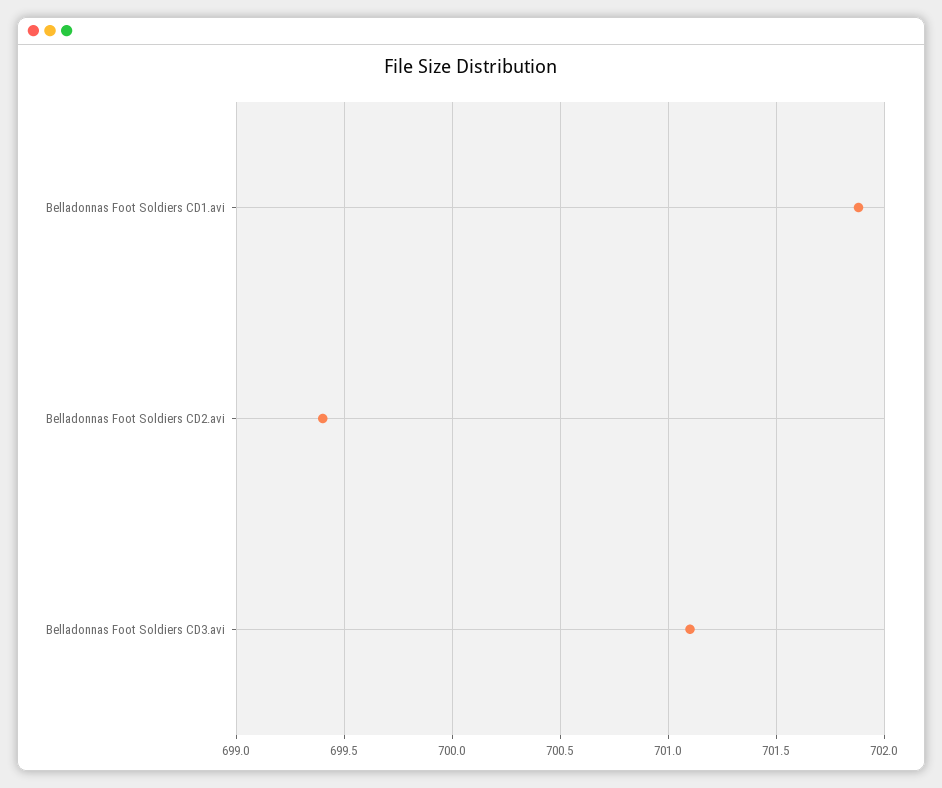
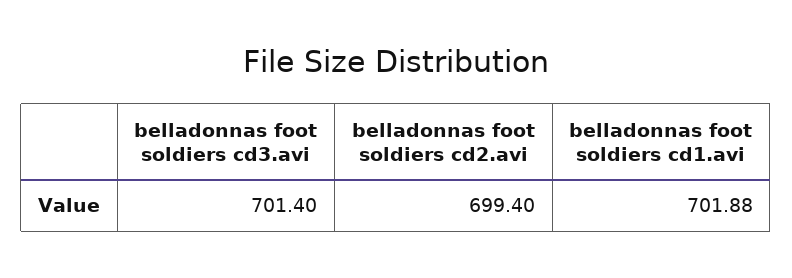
Belladonnas Foot Soldiers CD3.avi: 701.1 -> 701.4

